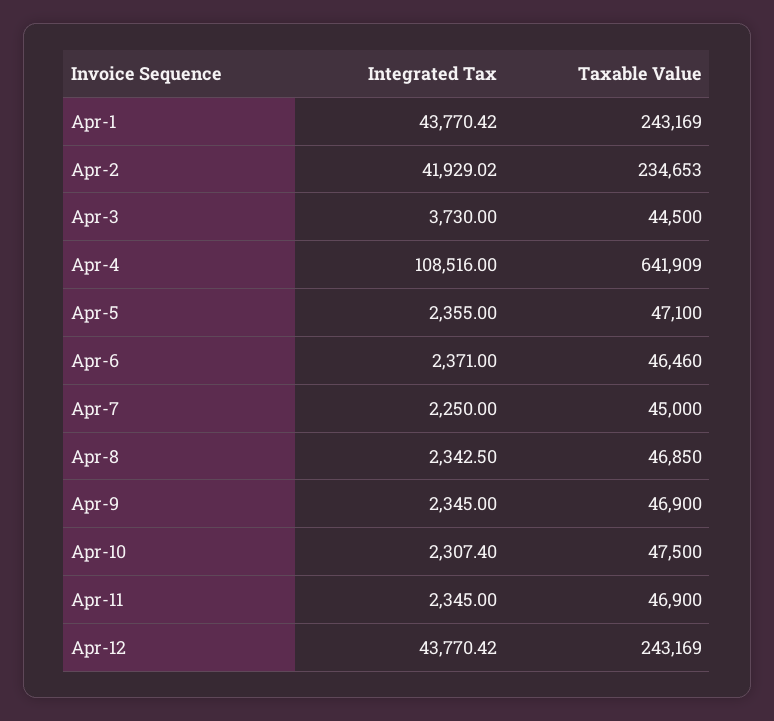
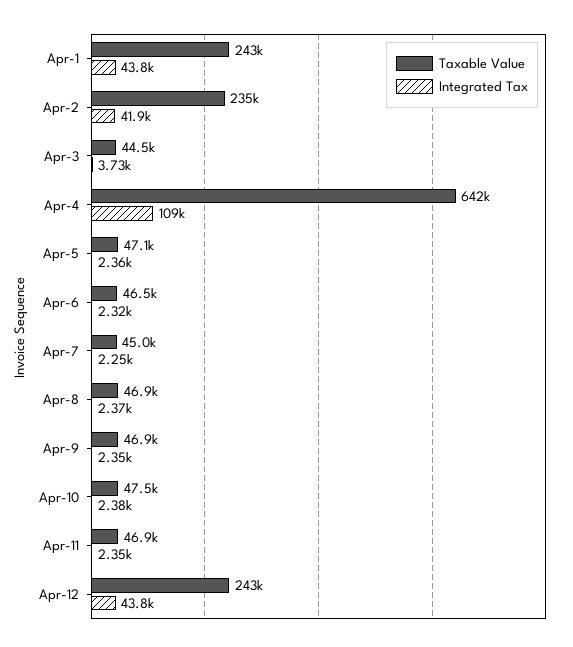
Integrated Tax, Apr-6: 2371 -> 2320
Integrated Tax, Apr-8: 2342.5 -> 2370
Integrated Tax, Apr-10: 2307.4 -> 2380

